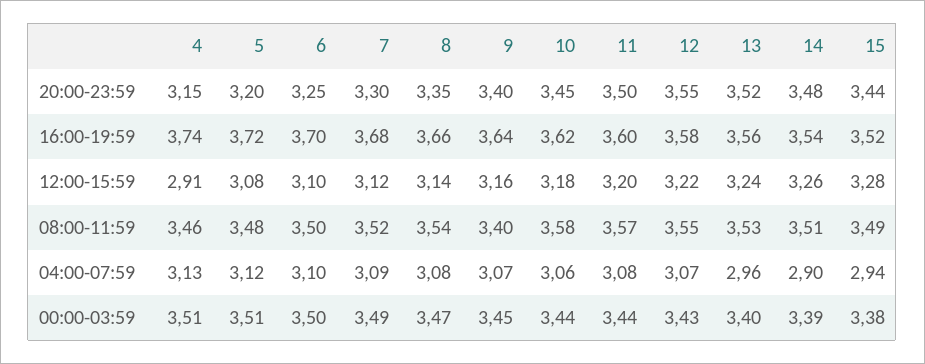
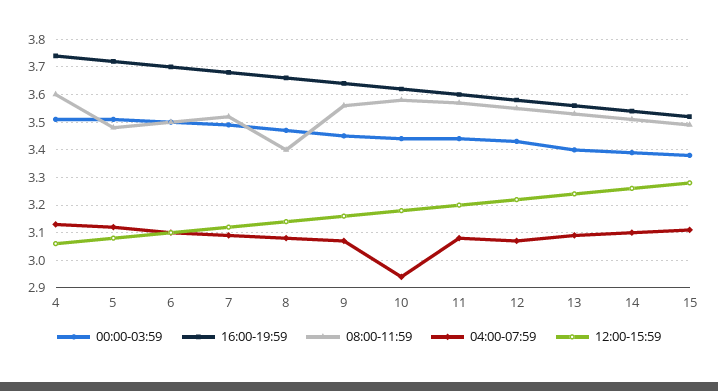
20:00-23:59, 4: 3.15 -> none
20:00-23:59, 5: 3.2 -> none
20:00-23:59, 6: 3.25 -> none
20:00-23:59, 7: 3.3 -> none
20:00-23:59, 8: 3.35 -> none
20:00-23:59, 9: 3.4 -> none
20:00-23:59, 10: 3.45 -> none
20:00-23:59, 11: 3.5 -> none
20:00-23:59, 12: 3.55 -> none
20:00-23:59, 13: 3.52 -> none
20:00-23:59, 14: 3.48 -> none
20:00-23:59, 15: 3.44 -> none
12:00-15:59, 4: 2.91 -> 3.05
08:00-11:59, 4: 3.46 -> 3.6
08:00-11:59, 8: 3.54 -> 3.4
08:00-11:59, 9: 3.4 -> 3.55
04:00-07:59, 10: 3.06 -> 2.95
04:00-07:59, 13: 2.96 -> 3.1
04:00-07:59, 14: 2.9 -> 3.1
04:00-07:59, 15: 2.94 -> 3.1

